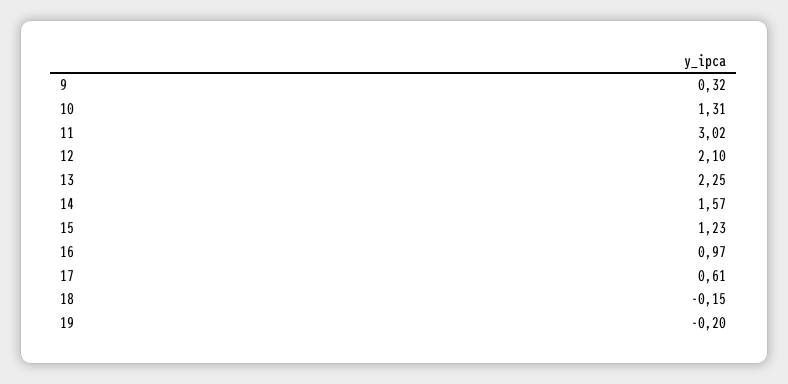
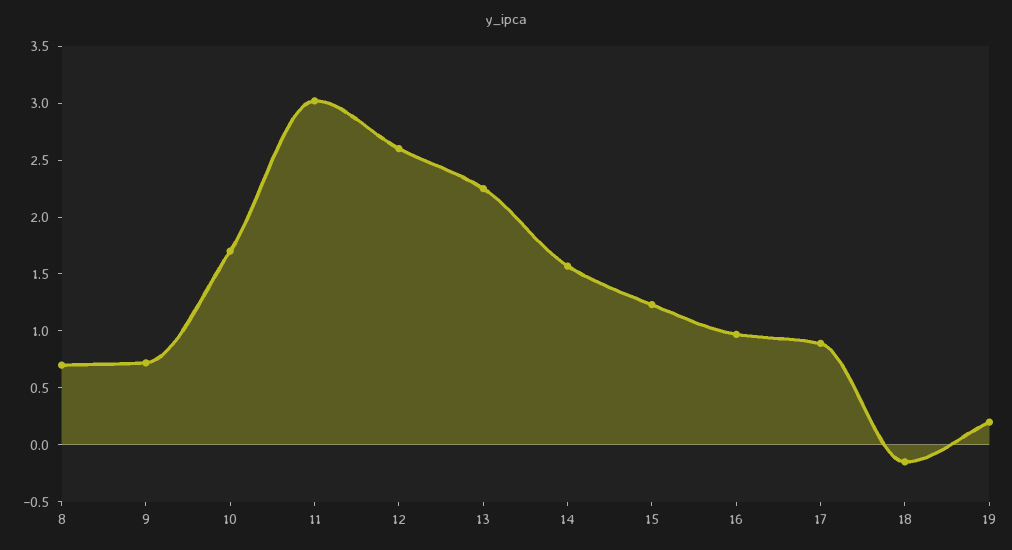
9: 0.32 -> 0.7
10: 1.31 -> 1.7
12: 2.1 -> 2.6
17: 0.61 -> 0.9
19: -0.2 -> 0.2
8: none -> 0.7

